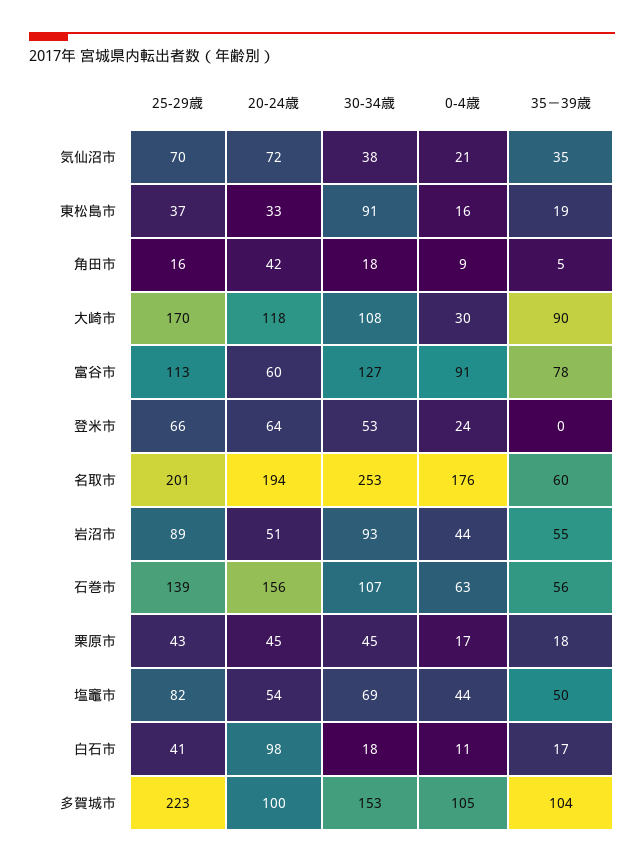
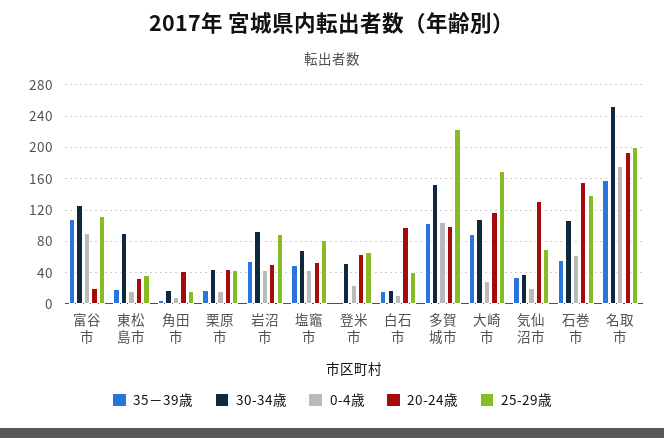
20-24歳, 気仙沼市: 72 -> 130
20-24歳, 富谷市: 60 -> 20
35－39歳, 富谷市: 78 -> 110
35－39歳, 名取市: 60 -> 160

